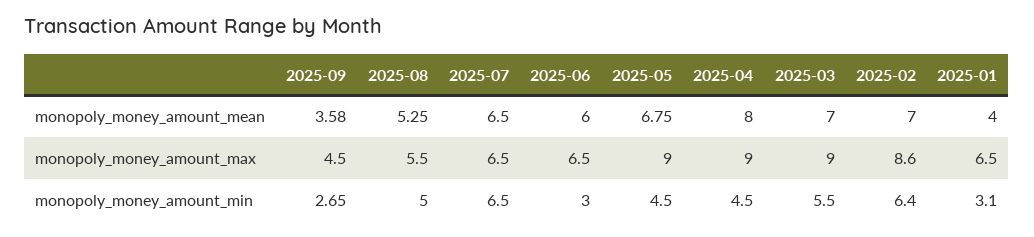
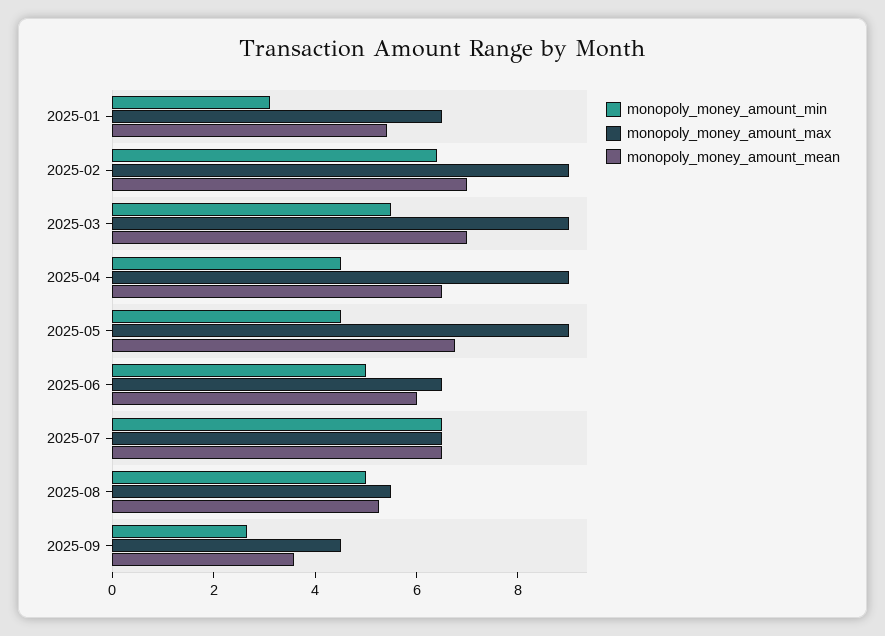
monopoly_money_amount_mean, 2025-04: 8 -> 6.5
monopoly_money_amount_mean, 2025-01: 4 -> 5.5
monopoly_money_amount_max, 2025-02: 8.6 -> 9
monopoly_money_amount_min, 2025-06: 3 -> 5

